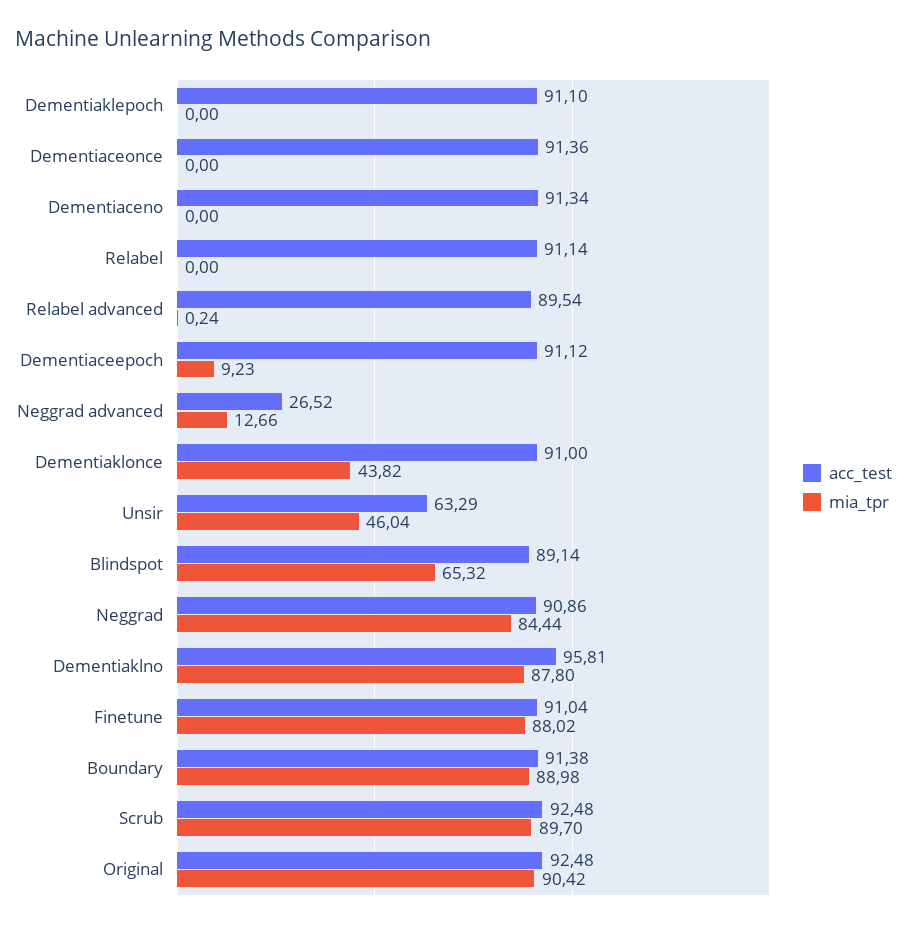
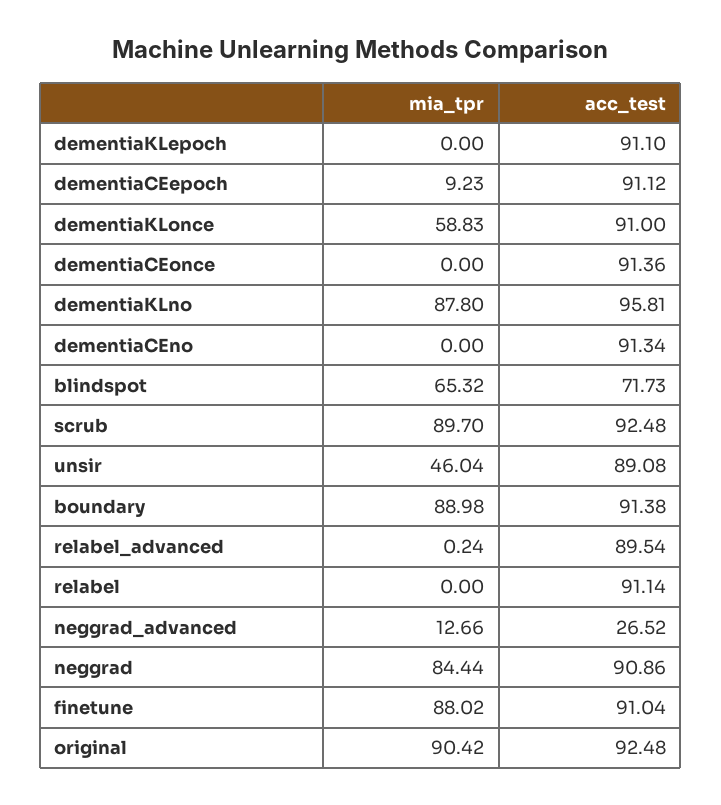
mia_tpr, Dementiaklonce: 43.82 -> 58.83
acc_test, Unsir: 63.29 -> 89.08
acc_test, Blindspot: 89.14 -> 71.73

